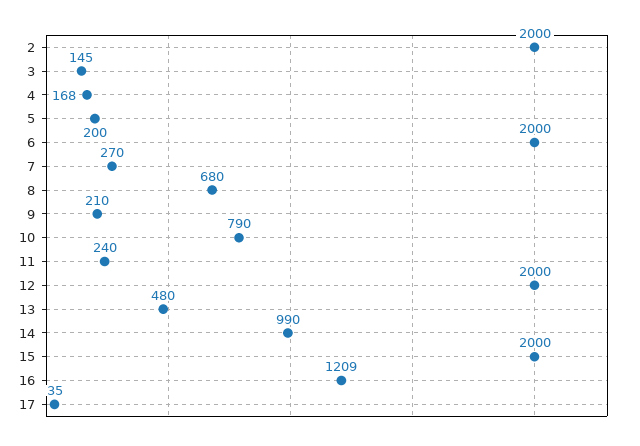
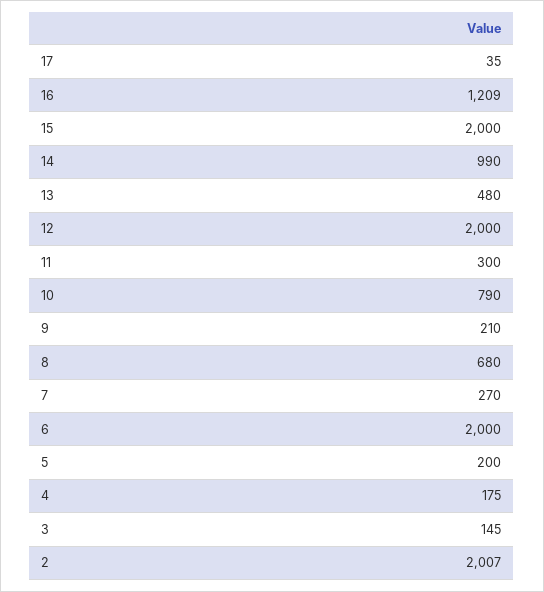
2: 2000 -> 2007
4: 168 -> 175
11: 240 -> 300

